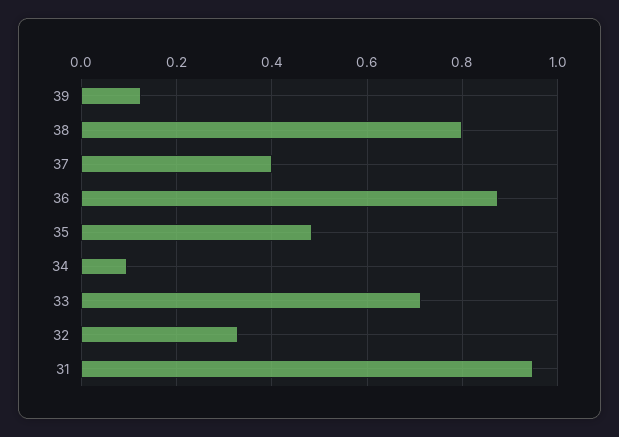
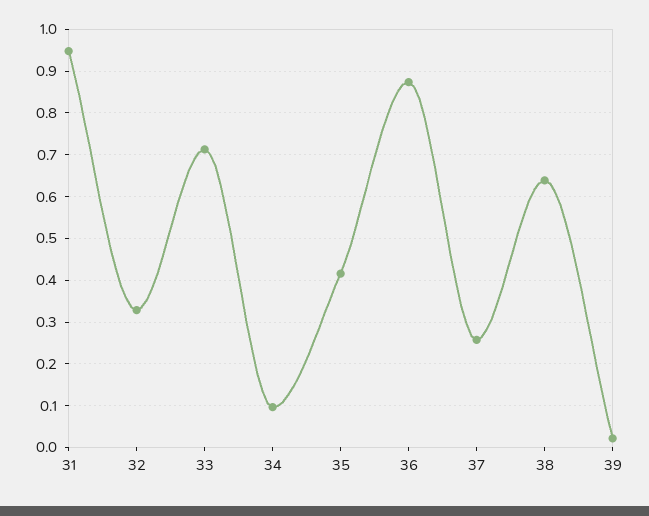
39: 0.12 -> 0.02
38: 0.8 -> 0.64
37: 0.4 -> 0.26
35: 0.48 -> 0.42

